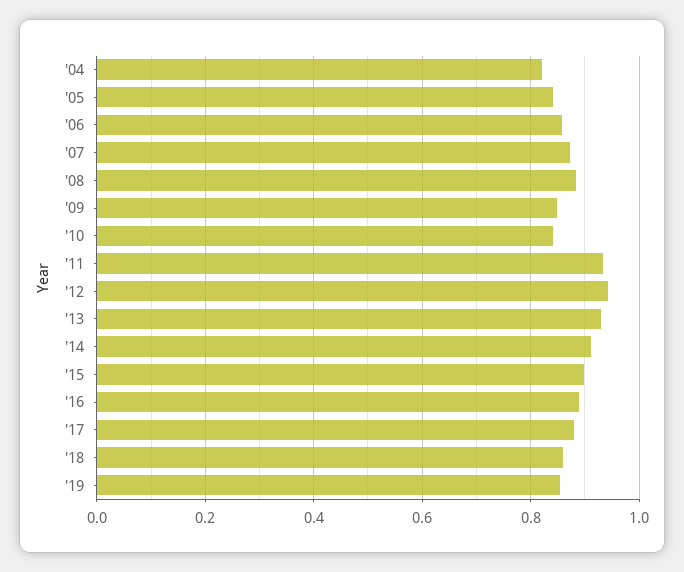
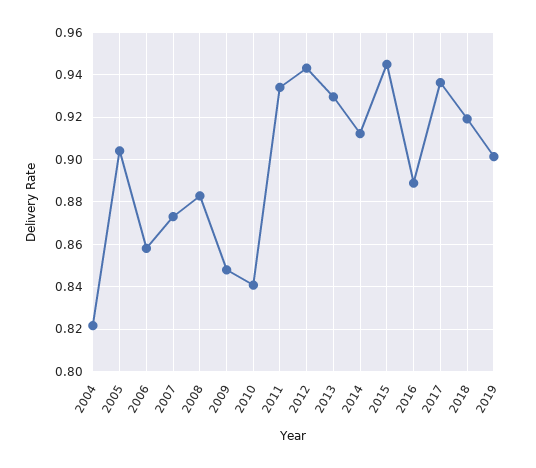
'05: 0.84 -> 0.905
'15: 0.9 -> 0.945
'17: 0.88 -> 0.935
'18: 0.86 -> 0.92
'19: 0.86 -> 0.9

